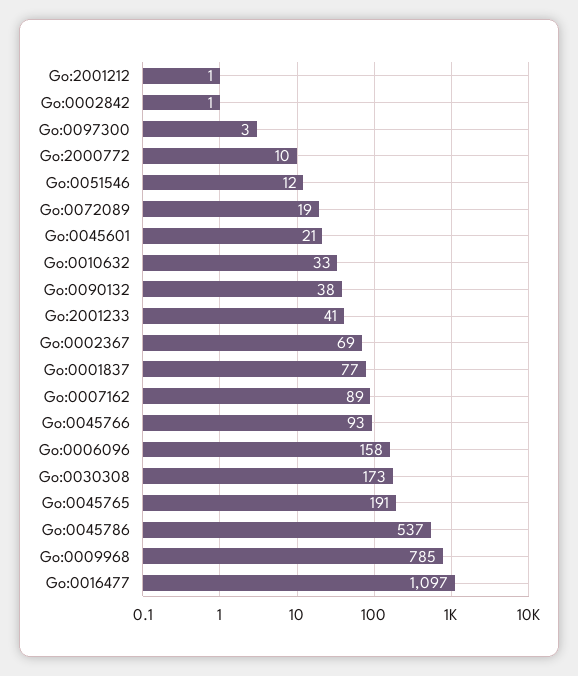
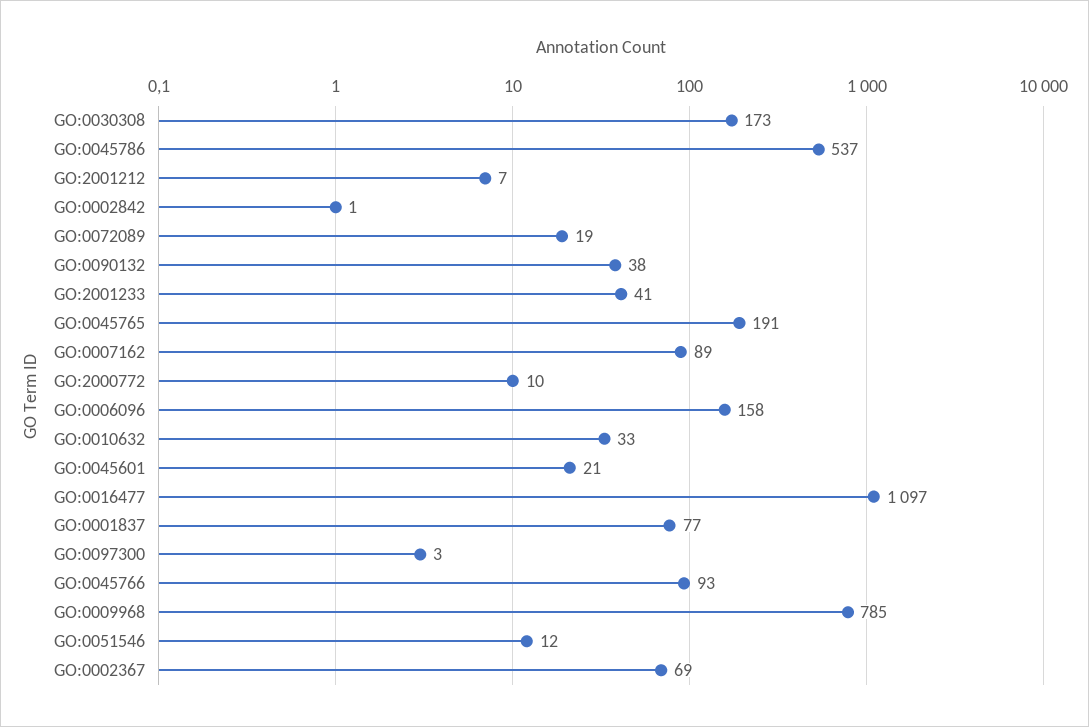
Go:2001212: 1 -> 7

